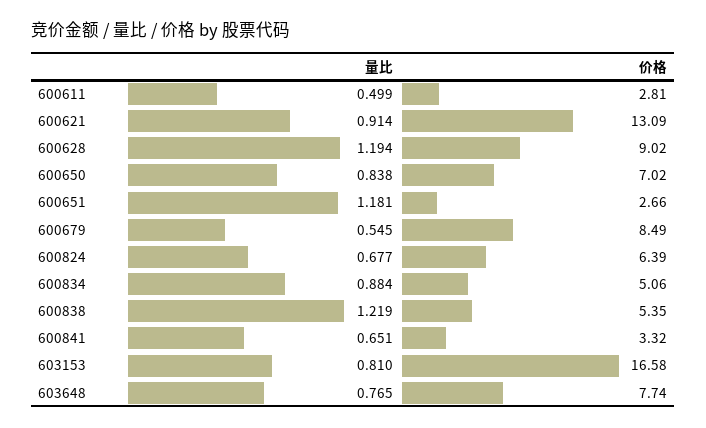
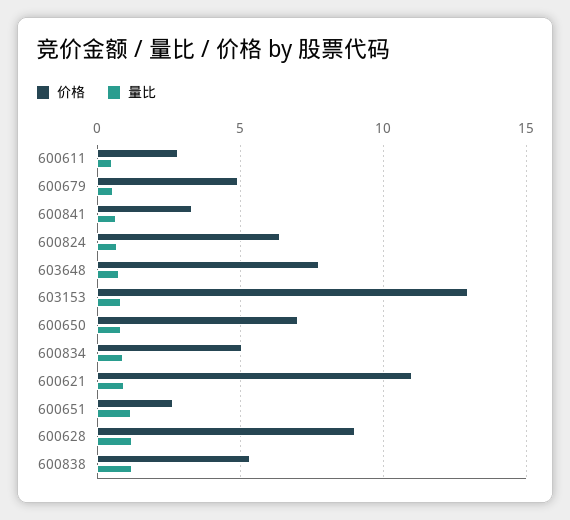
价格, 600621: 13.09 -> 11
价格, 600679: 8.49 -> 5
价格, 603153: 16.58 -> 13

